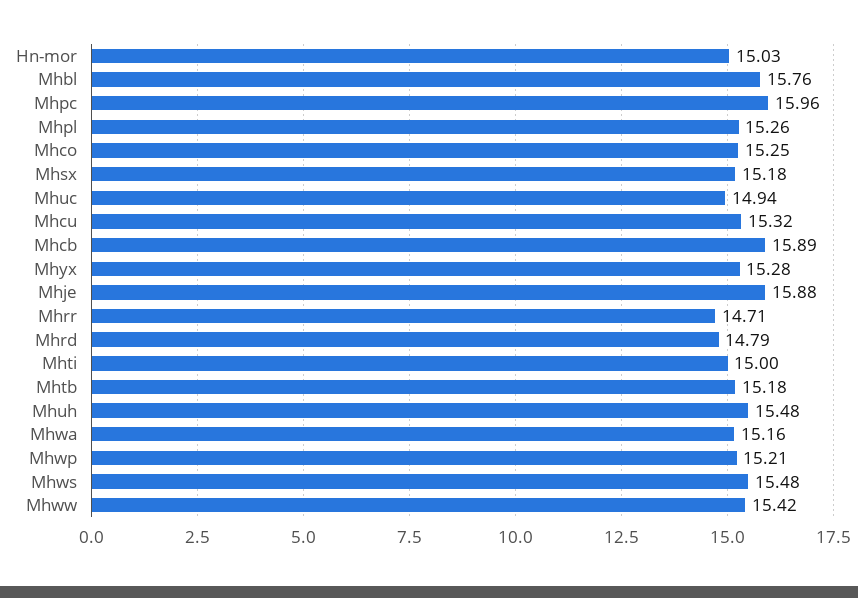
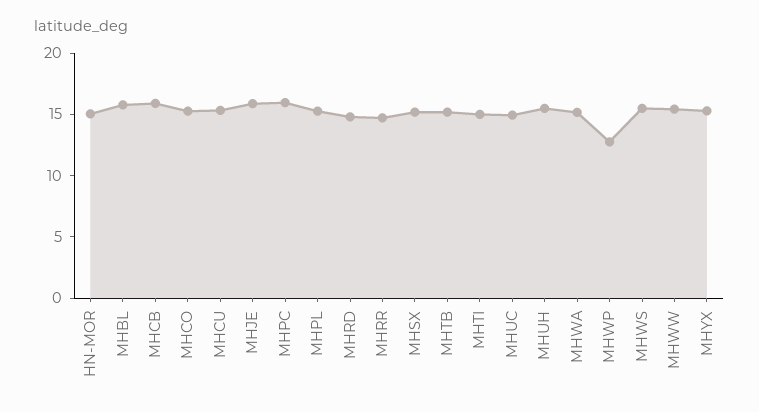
Mhwp: 15.21 -> 13

